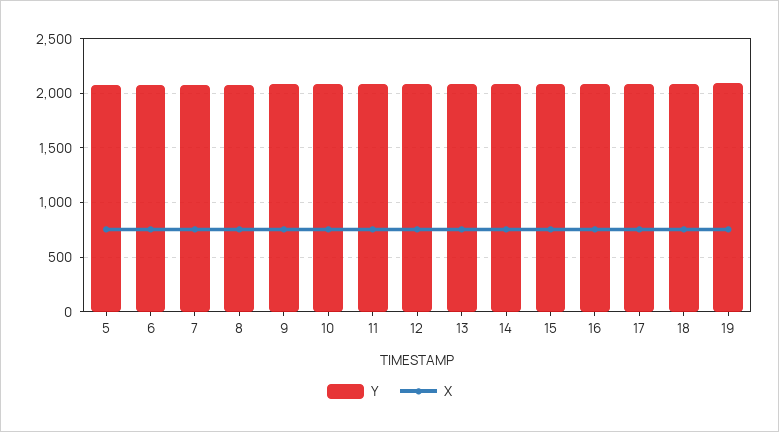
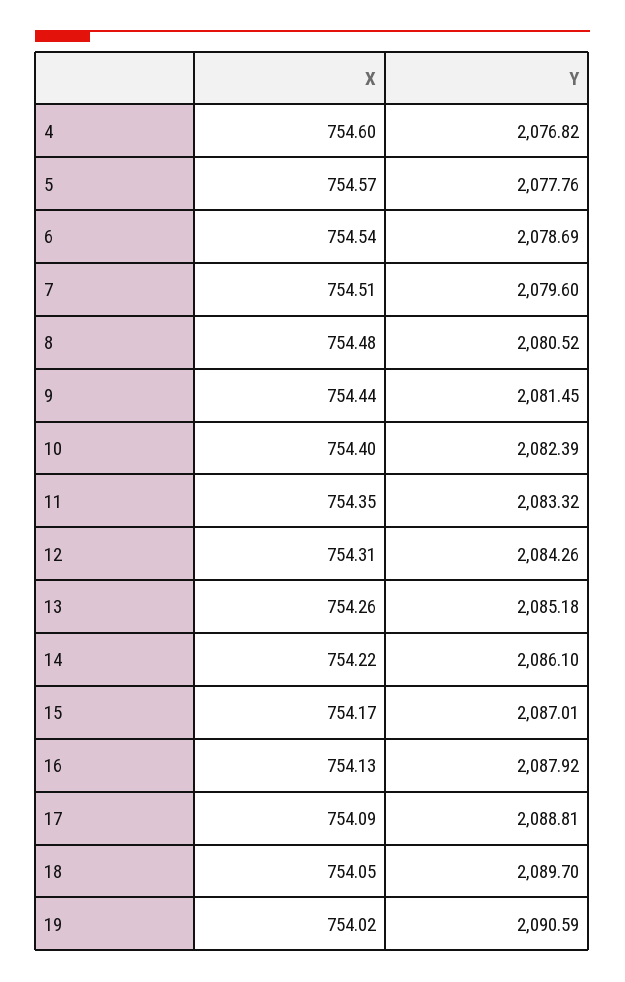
X, 4: none -> 754.6
Y, 4: none -> 2076.82

